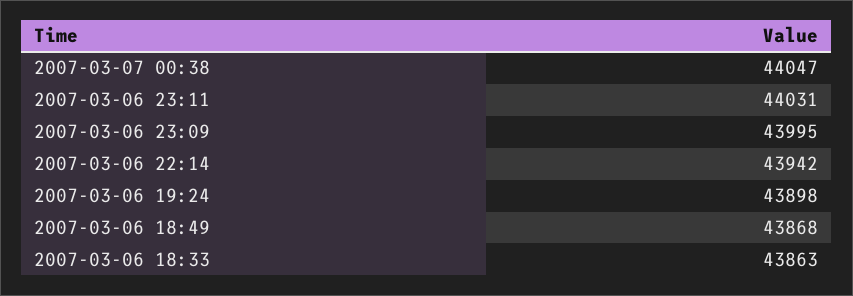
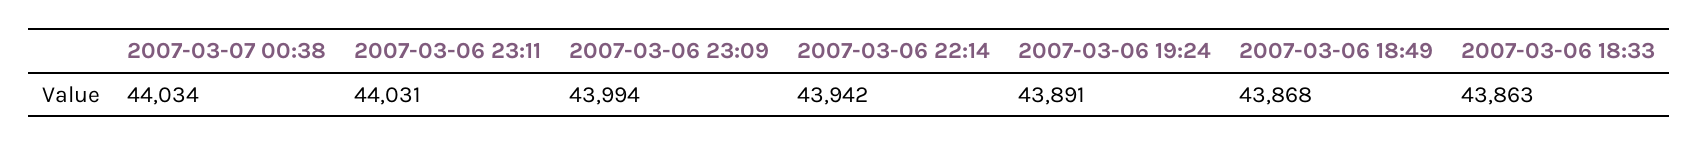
2007-03-07 00:38: 44047 -> 44034
2007-03-06 23:09: 43995 -> 43994
2007-03-06 19:24: 43898 -> 43891

